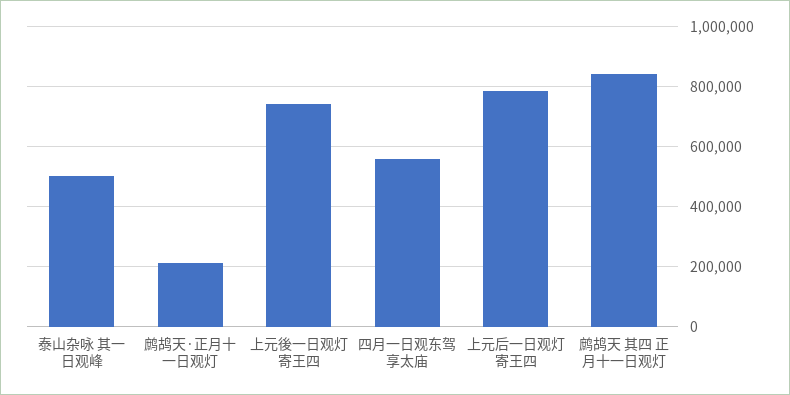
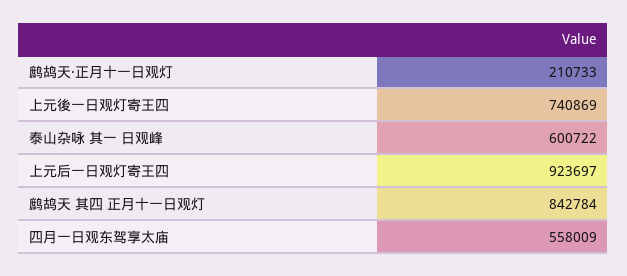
泰山杂咏 其一 日观峰: 500000 -> 600722
上元后一日观灯寄王四: 780000 -> 923697

